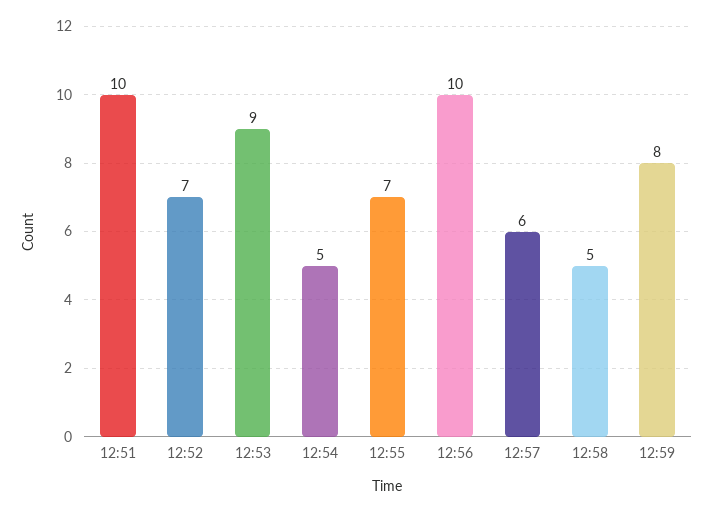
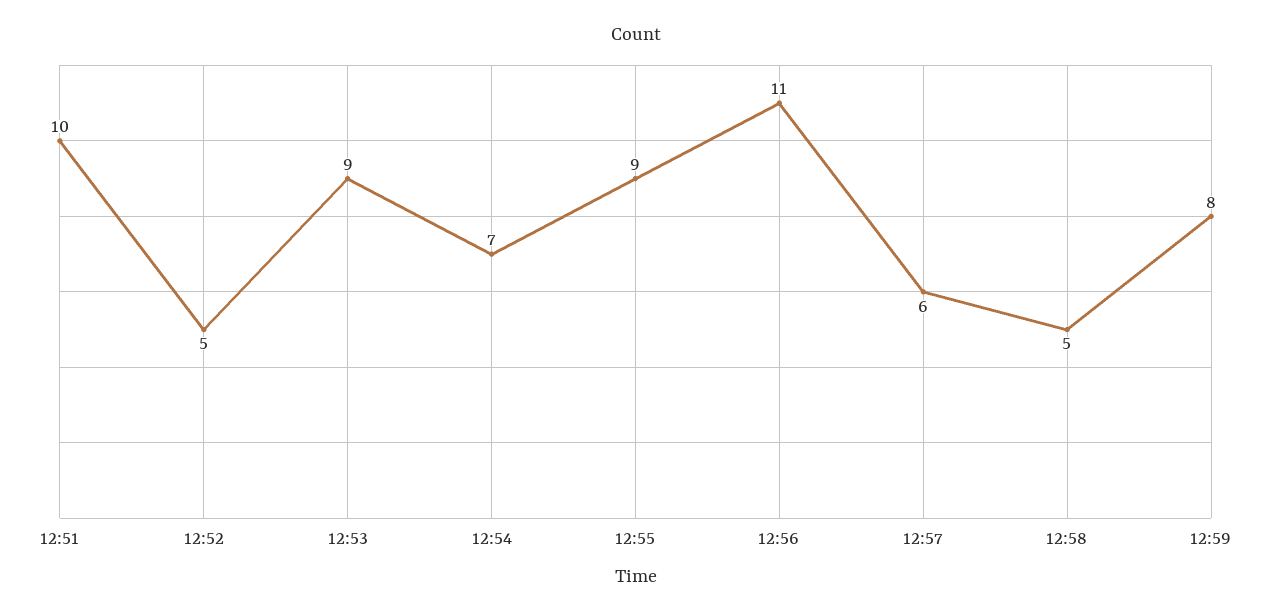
12:52: 7 -> 5
12:54: 5 -> 7
12:55: 7 -> 9
12:56: 10 -> 11

